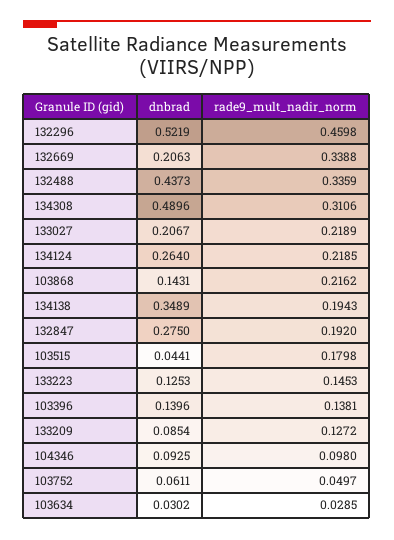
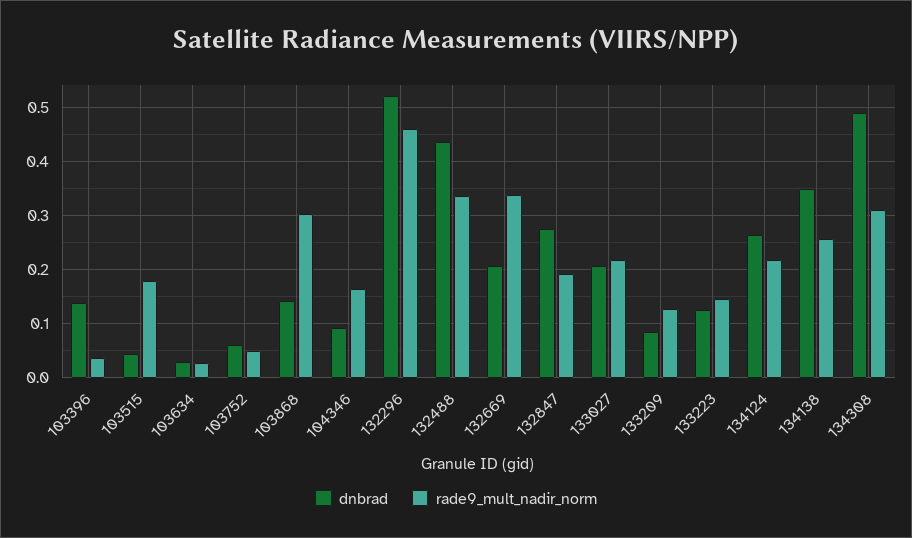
rade9_mult_nadir_norm, 103868: 0.2162 -> 0.3
rade9_mult_nadir_norm, 134138: 0.1943 -> 0.26
rade9_mult_nadir_norm, 103396: 0.1381 -> 0.04
rade9_mult_nadir_norm, 104346: 0.098 -> 0.16

